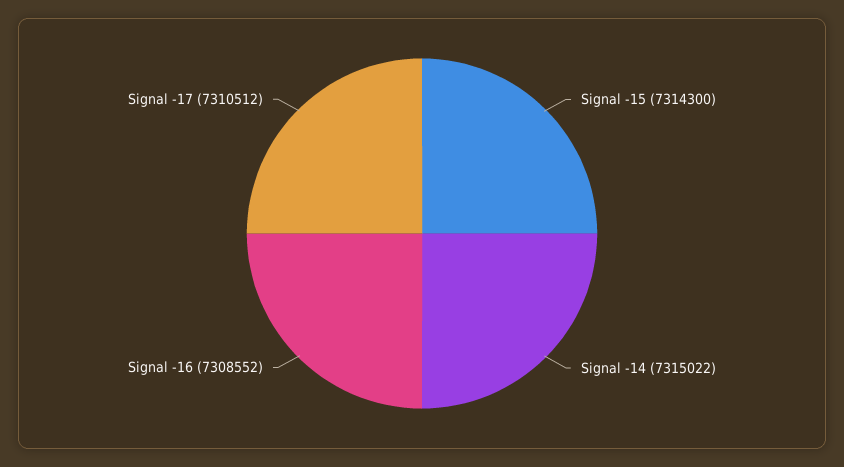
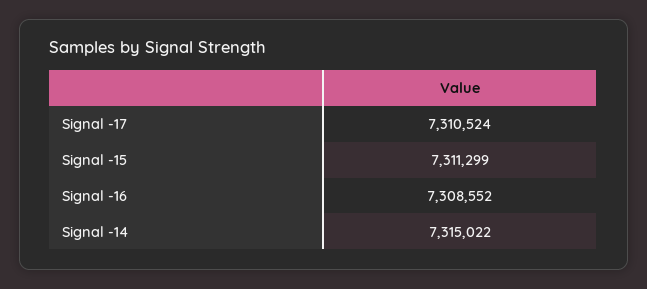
Signal -15: 7314300 -> 7311299
Signal -17: 7310512 -> 7310524

